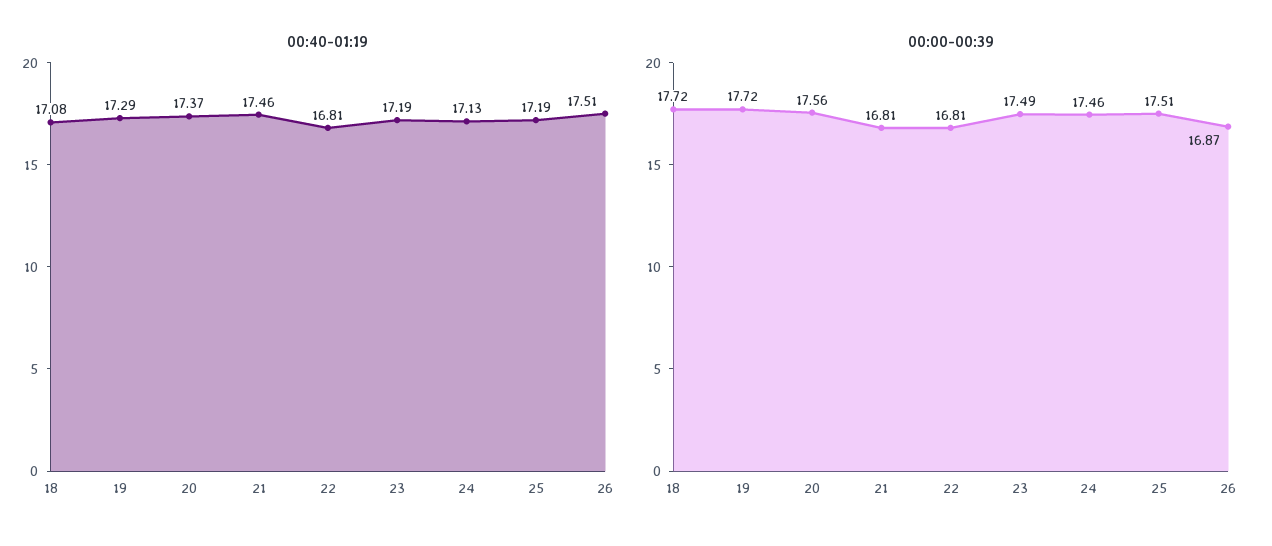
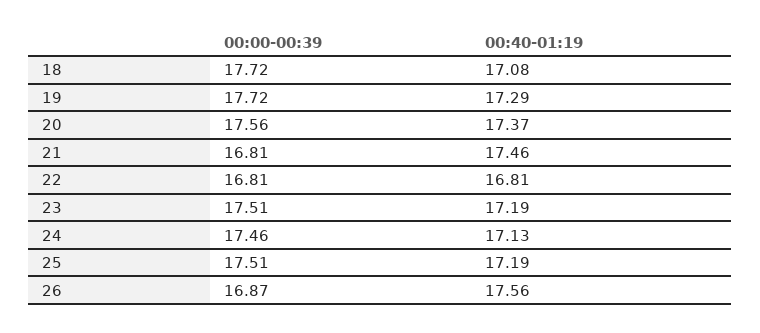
00:40-01:19, 26: 17.51 -> 17.56
00:00-00:39, 23: 17.49 -> 17.51

